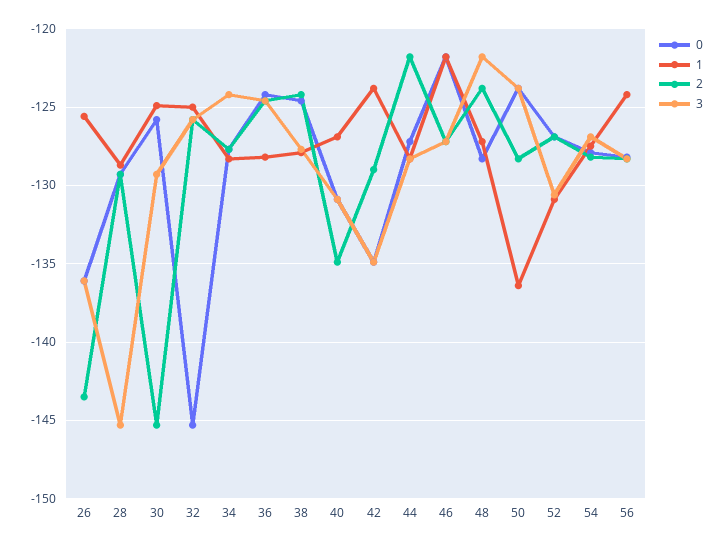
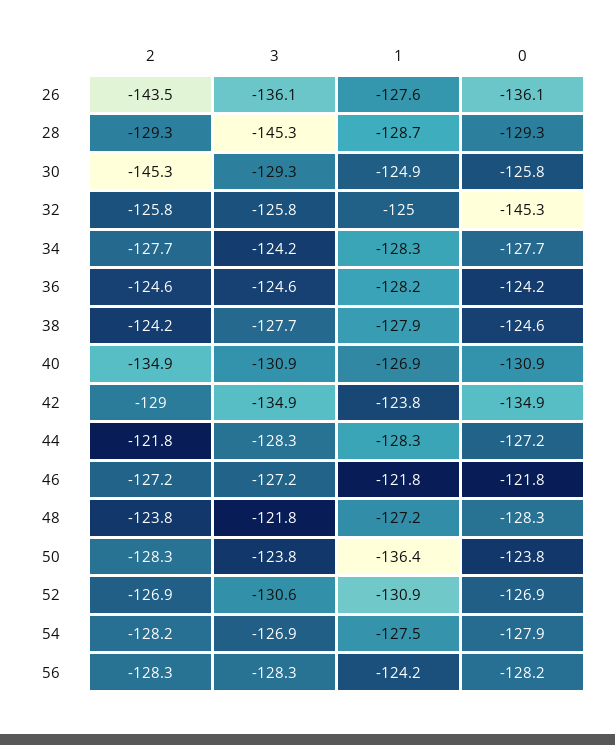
1, 26: -125.5 -> -127.6

